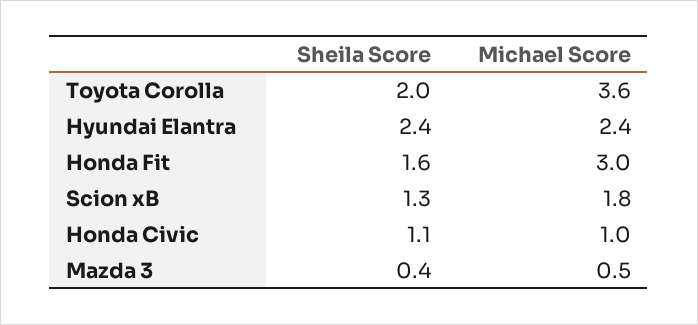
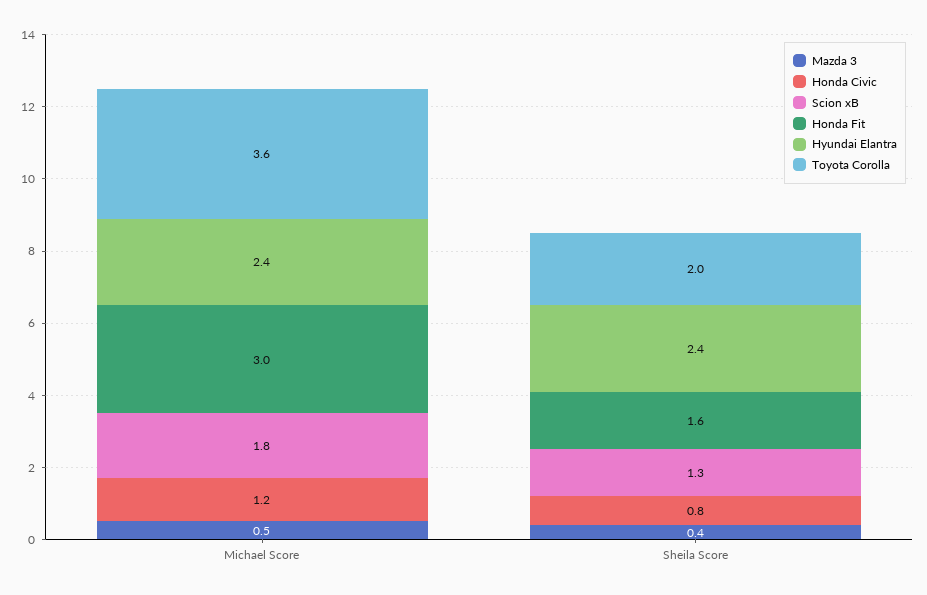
Honda Civic, Sheila Score: 1.1 -> 0.8
Honda Civic, Michael Score: 1 -> 1.2

